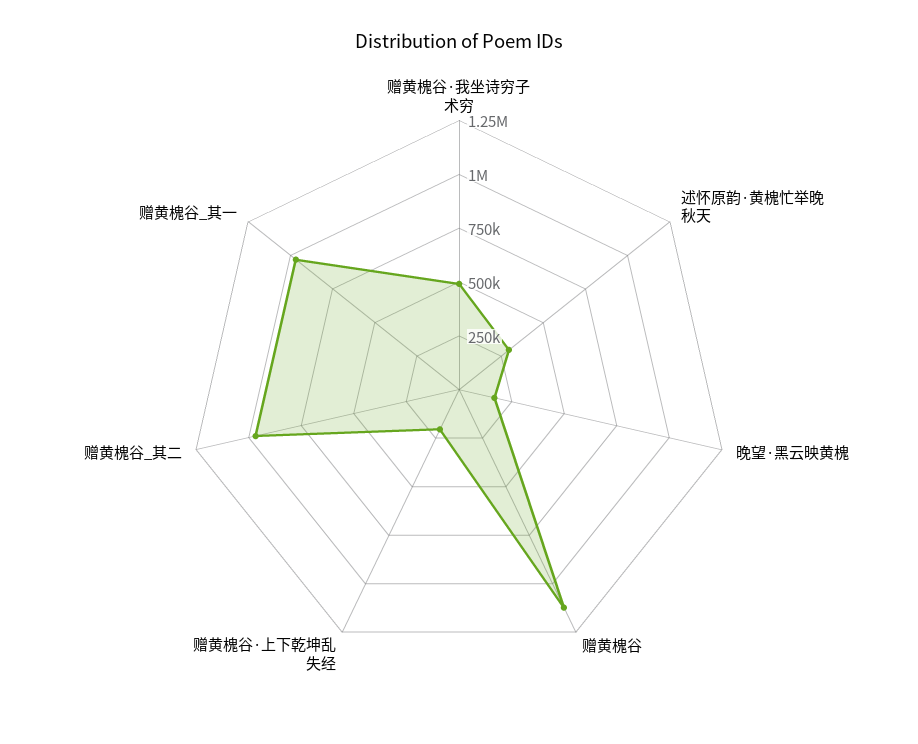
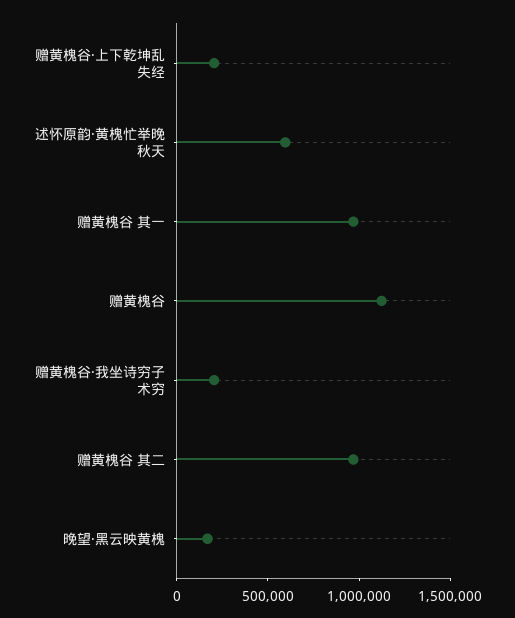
赠黄槐谷·我坐诗穷子术穷: 500000 -> 200000
述怀原韵·黄槐忙举晚秋天: 300000 -> 600000

